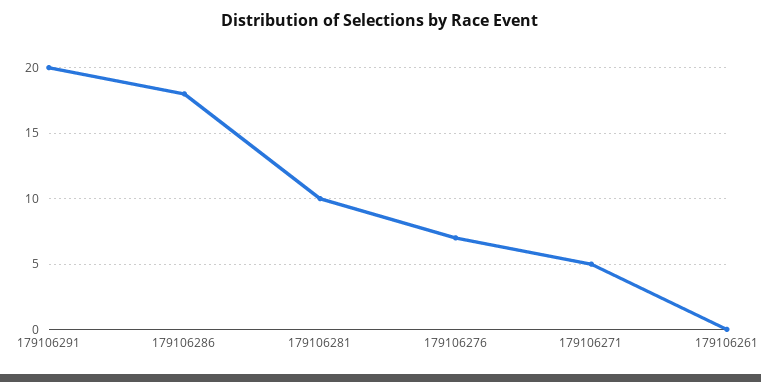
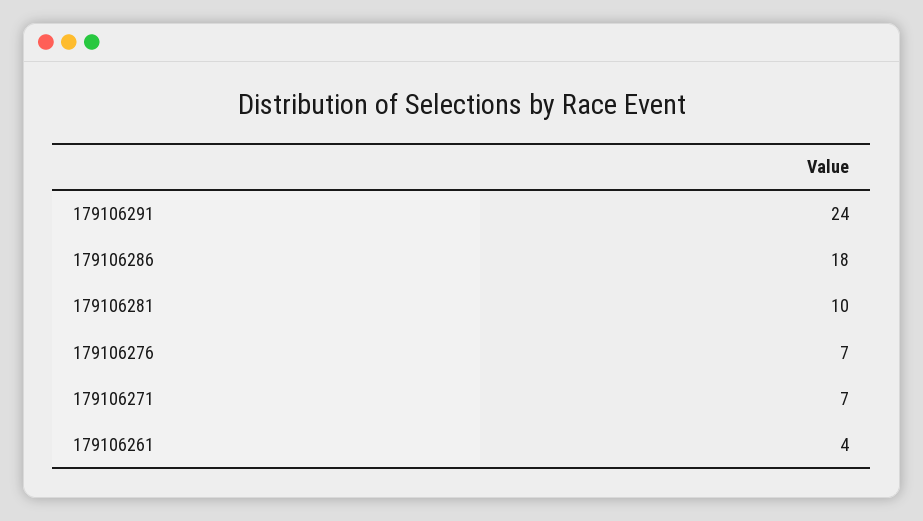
179106291: 20 -> 24
179106271: 5 -> 7
179106261: 0 -> 4

